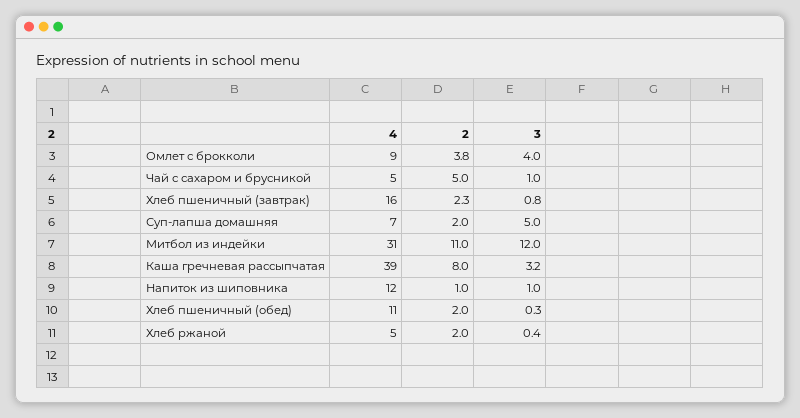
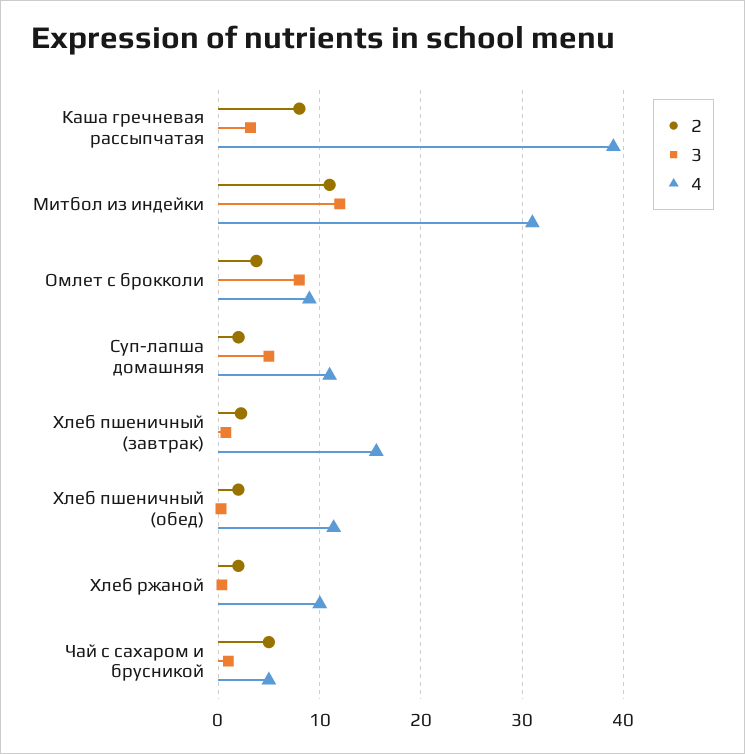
3, Омлет с брокколи: 4 -> 8
4, Суп-лапша домашняя: 7 -> 11
4, Напиток из шиповника: 12 -> none
2, Напиток из шиповника: 1 -> none
3, Напиток из шиповника: 1 -> none
4, Хлеб ржаной: 5 -> 10

